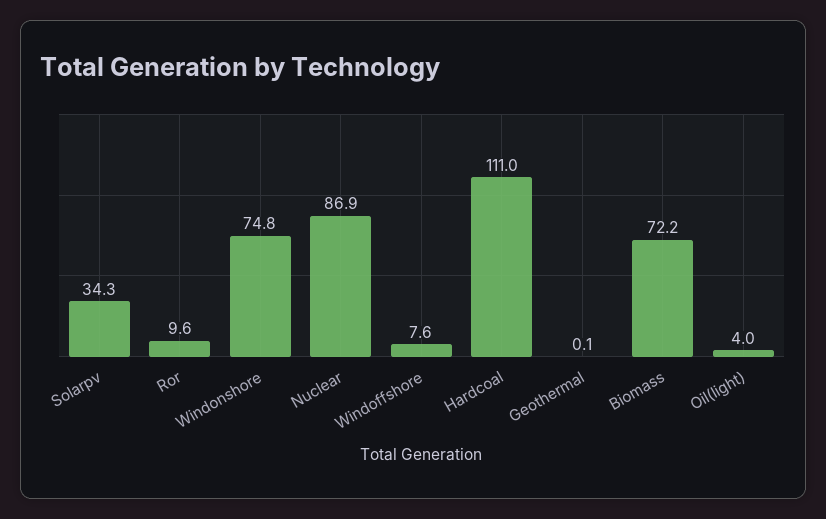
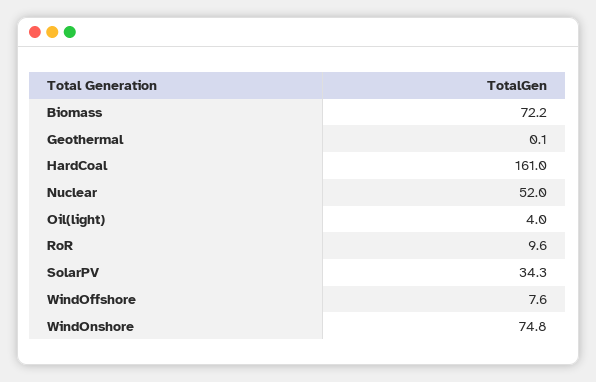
Nuclear: 86.9 -> 52
Hardcoal: 111 -> 161

